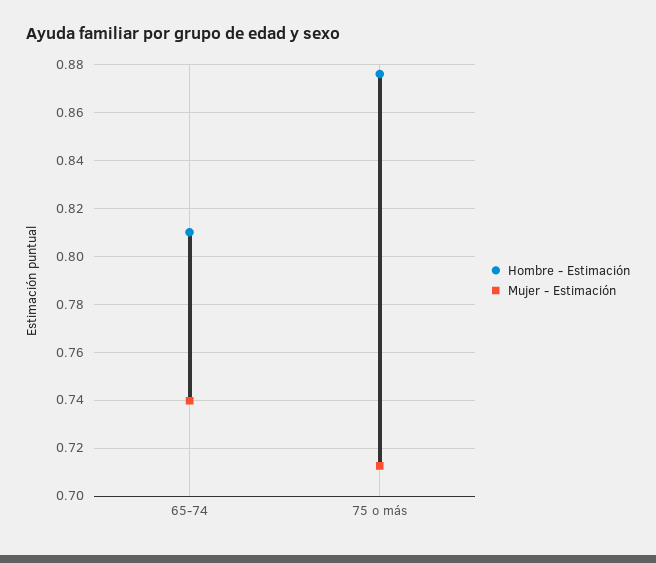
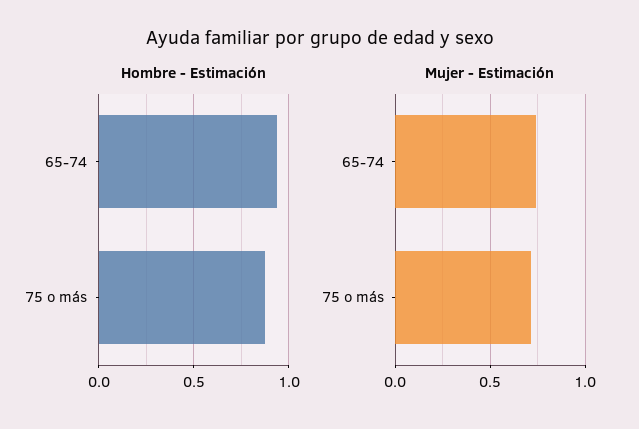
Hombre - Estimación, 65-74: 0.81 -> 0.95

